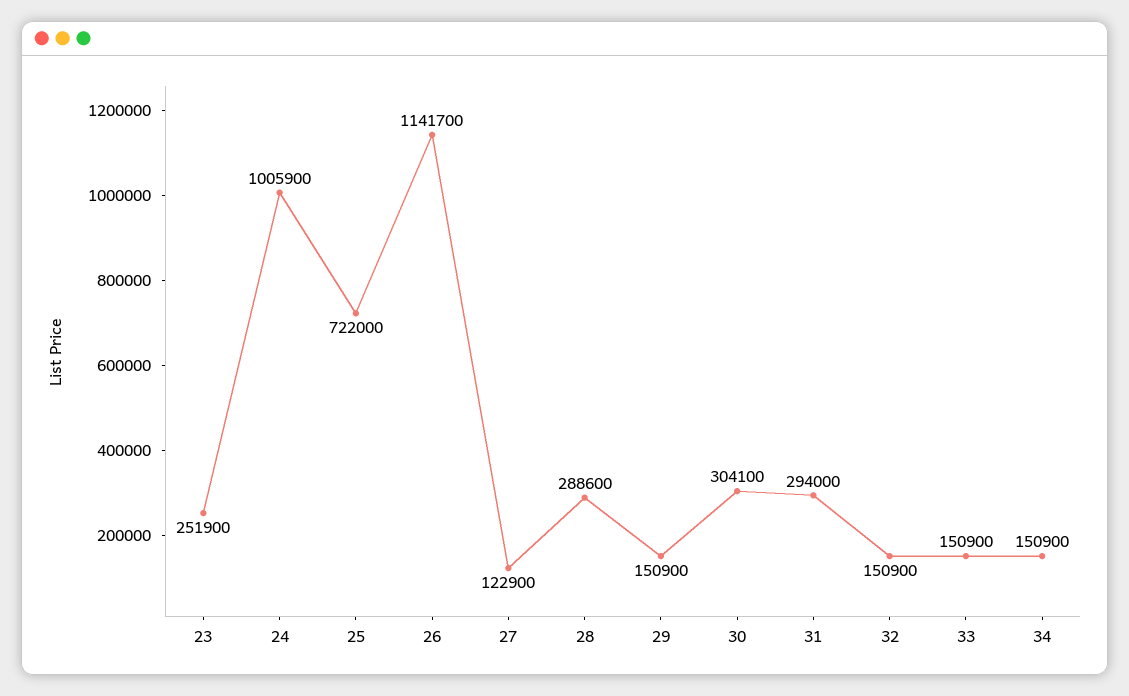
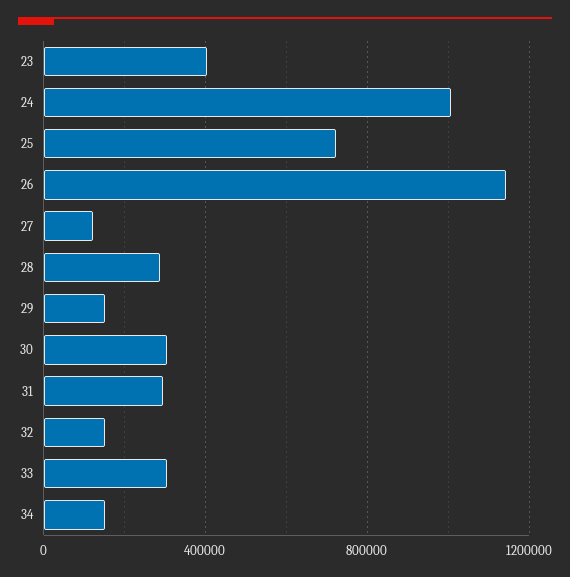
23: 251900 -> 400000
33: 150900 -> 300000

